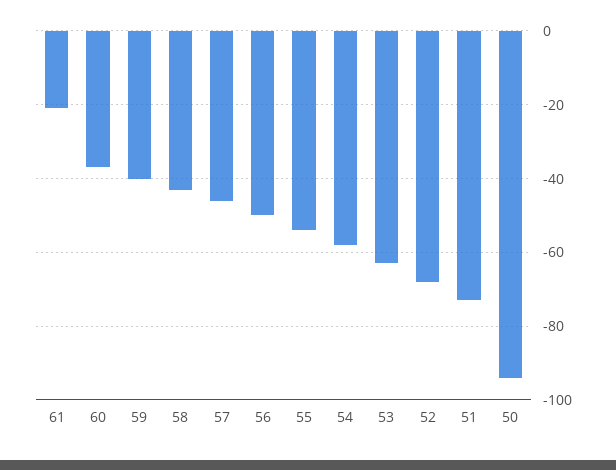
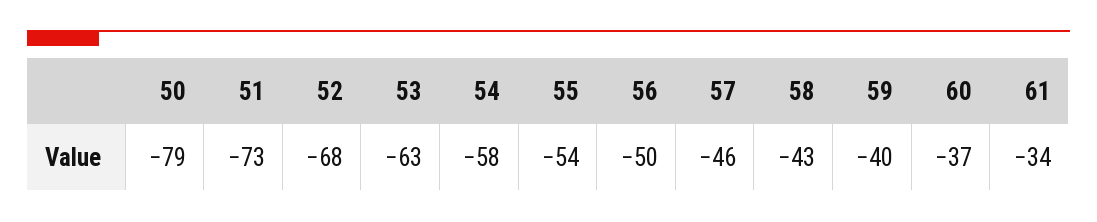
61: -20 -> -34
50: -95 -> -79

